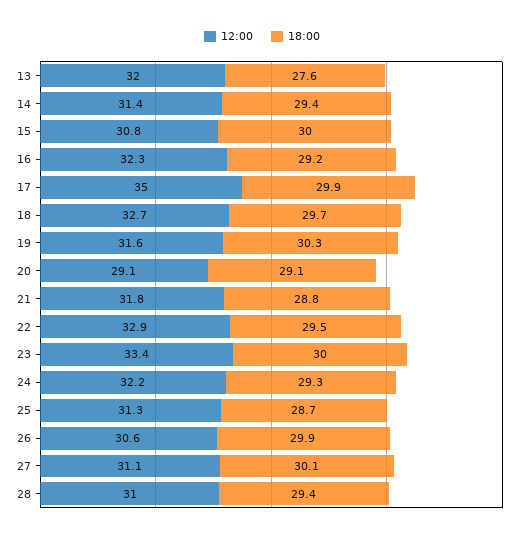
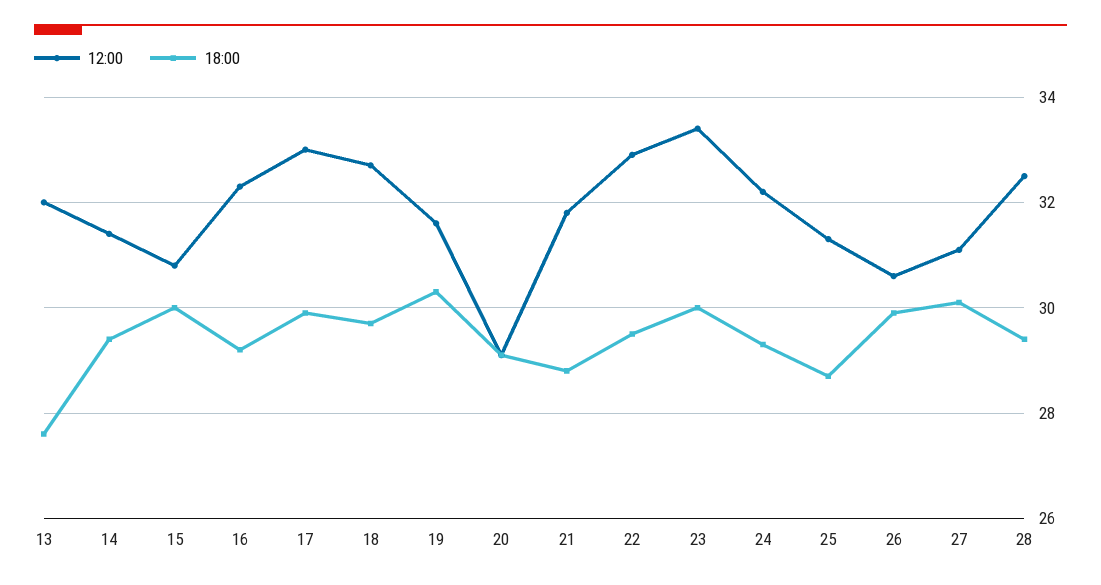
12:00, 17: 35 -> 33
12:00, 28: 31 -> 32.5

